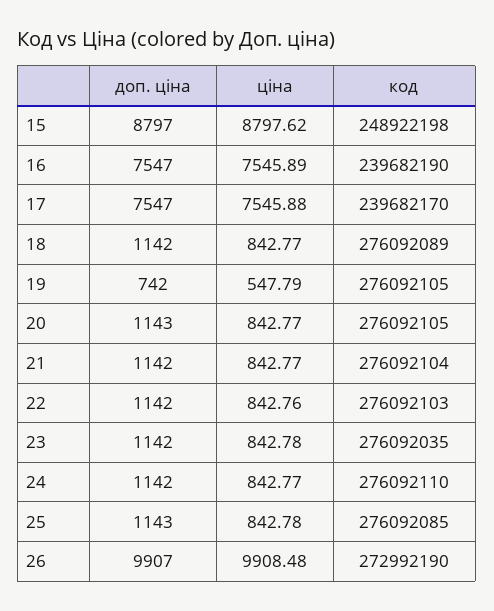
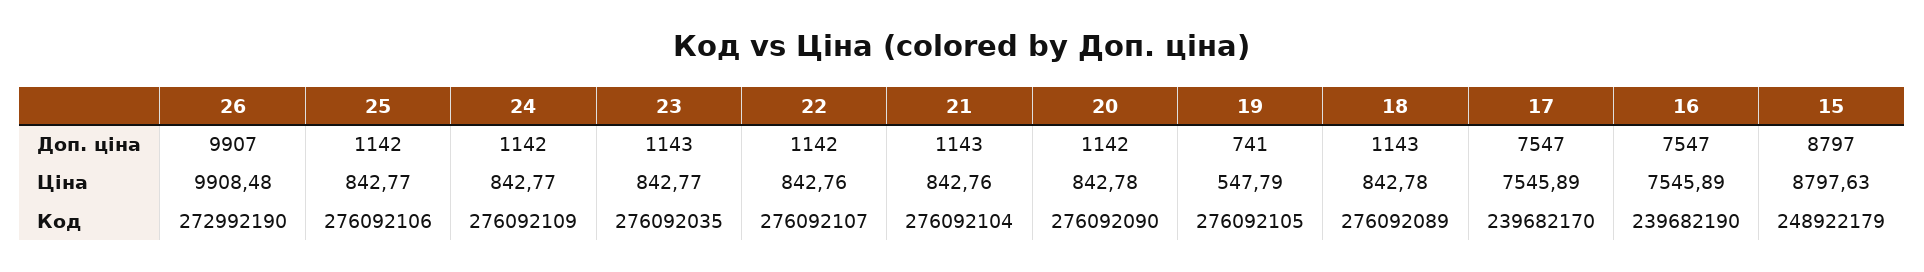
ціна, 15: 8797.62 -> 8797.63
код, 15: 248922198 -> 248922179
ціна, 17: 7545.88 -> 7545.89
доп. ціна, 18: 1142 -> 1143
ціна, 18: 842.77 -> 842.78
доп. ціна, 19: 742 -> 741
доп. ціна, 20: 1143 -> 1142
ціна, 20: 842.77 -> 842.78
код, 20: 276092105 -> 276092090
доп. ціна, 21: 1142 -> 1143
ціна, 21: 842.77 -> 842.76
код, 22: 276092103 -> 276092107
доп. ціна, 23: 1142 -> 1143
ціна, 23: 842.78 -> 842.77
код, 24: 276092110 -> 276092109
доп. ціна, 25: 1143 -> 1142
ціна, 25: 842.78 -> 842.77
код, 25: 276092085 -> 276092106

